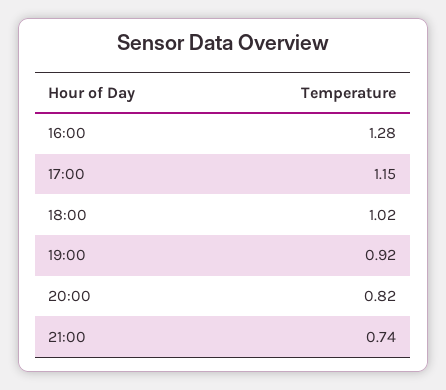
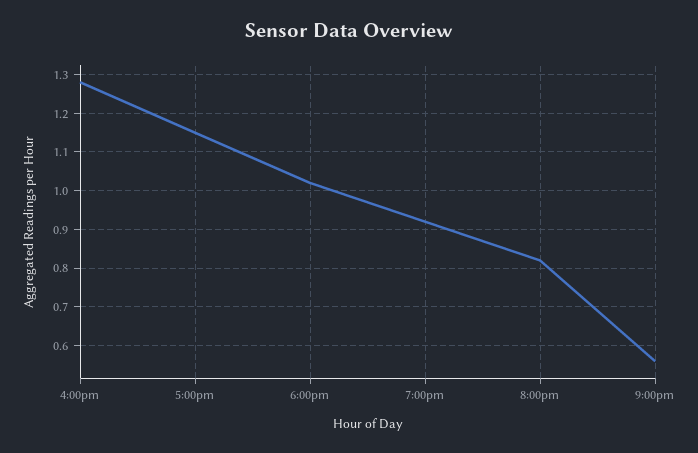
21:00: 0.74 -> 0.55

